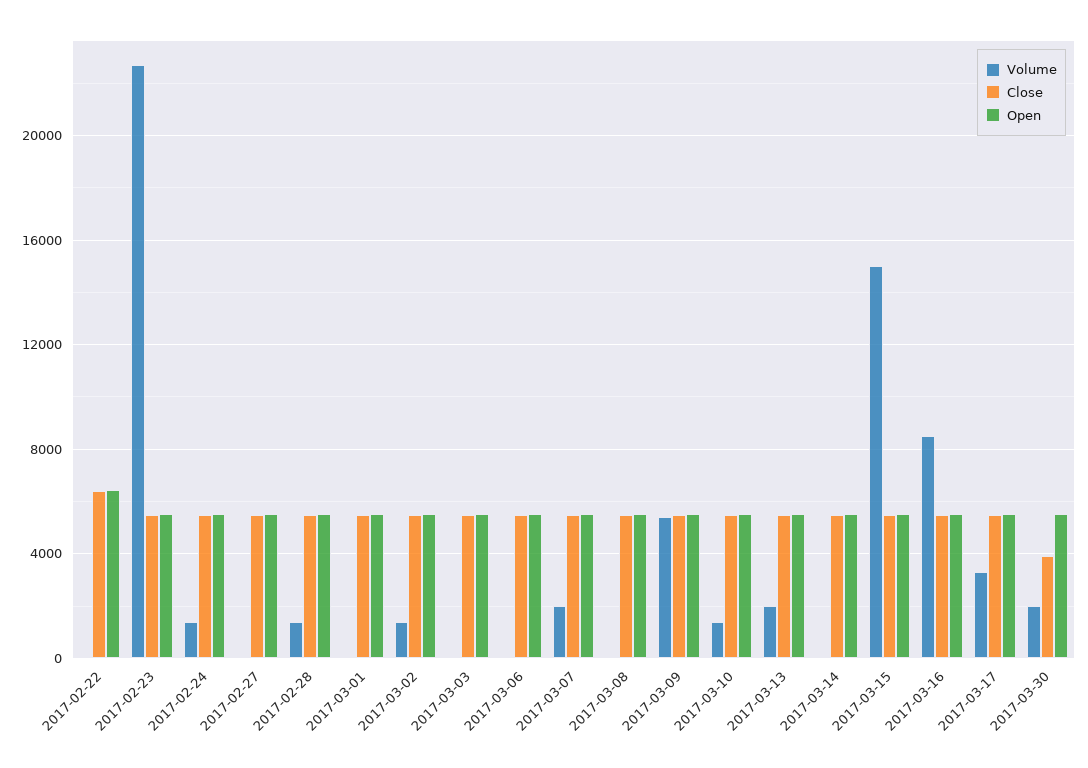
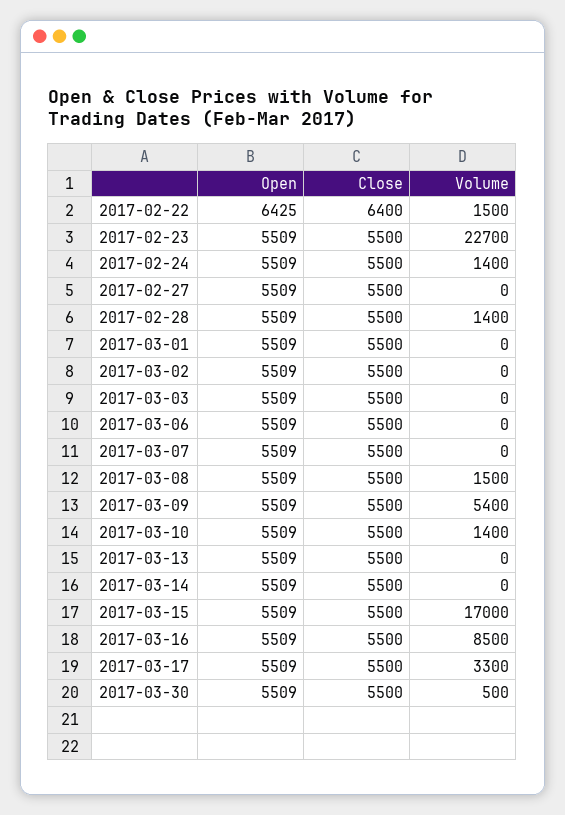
Volume, 2017-02-22: 0 -> 1500
Volume, 2017-03-02: 1500 -> 0
Volume, 2017-03-07: 2000 -> 0
Volume, 2017-03-08: 0 -> 1500
Volume, 2017-03-13: 2000 -> 0
Volume, 2017-03-15: 15000 -> 17000
Volume, 2017-03-30: 2000 -> 500
Close, 2017-03-30: 4000 -> 5500

